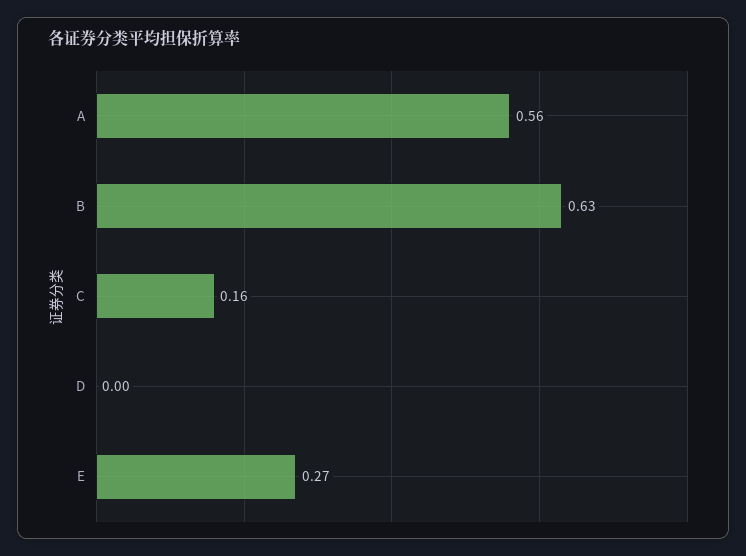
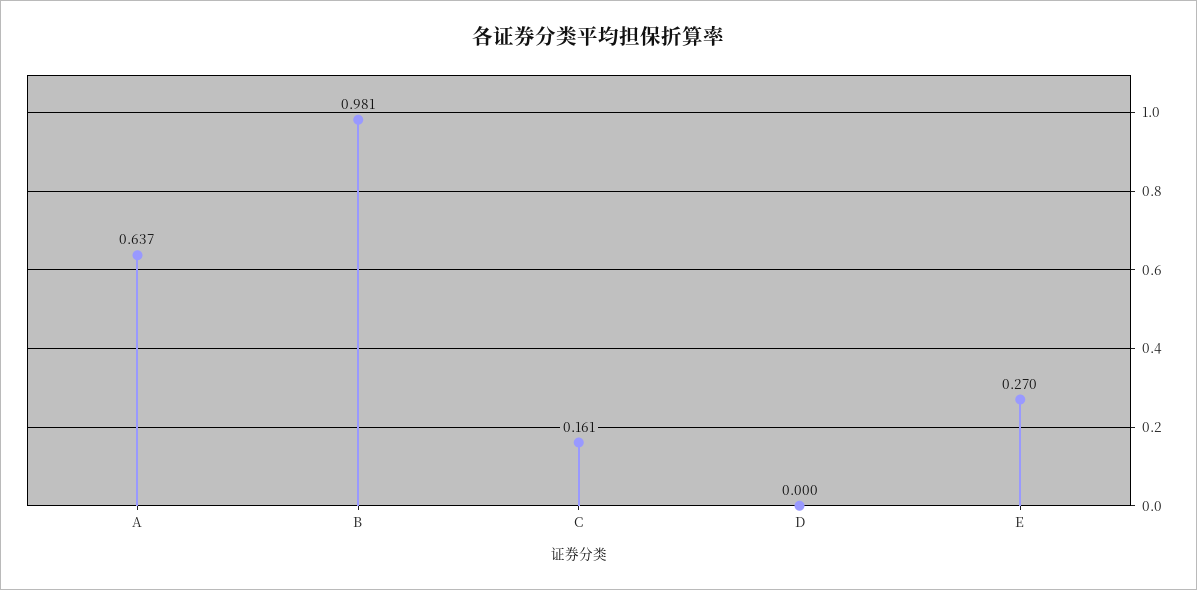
A: 0.56 -> 0.637
B: 0.63 -> 0.981

